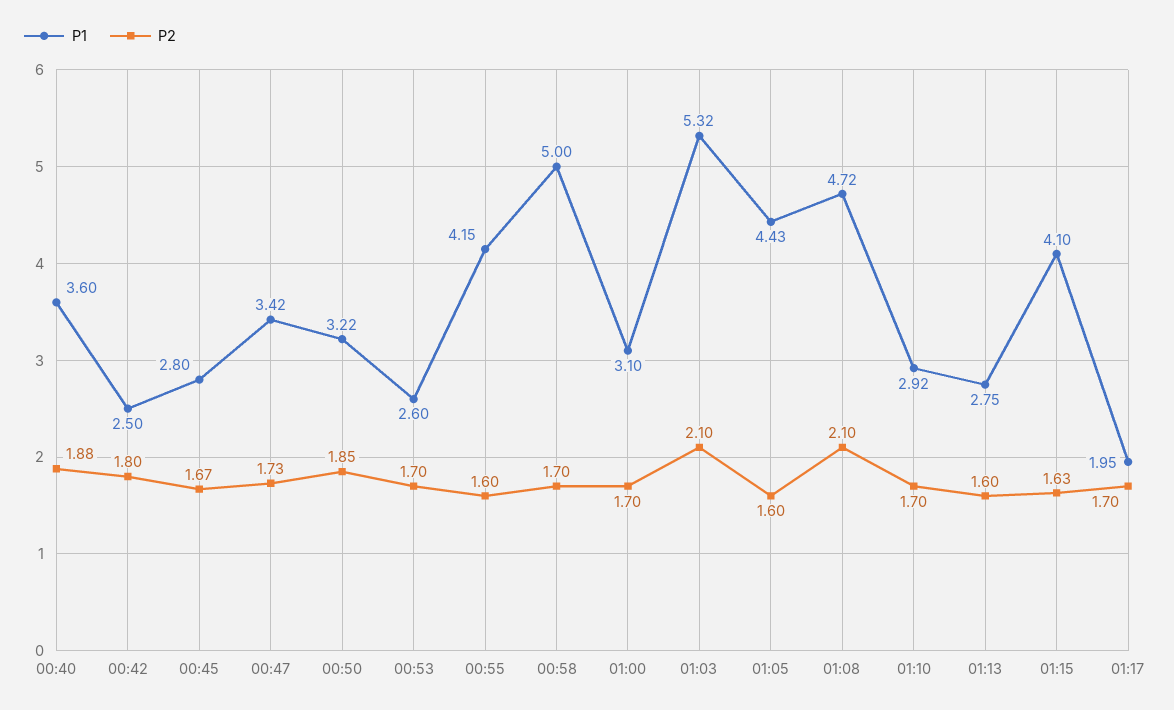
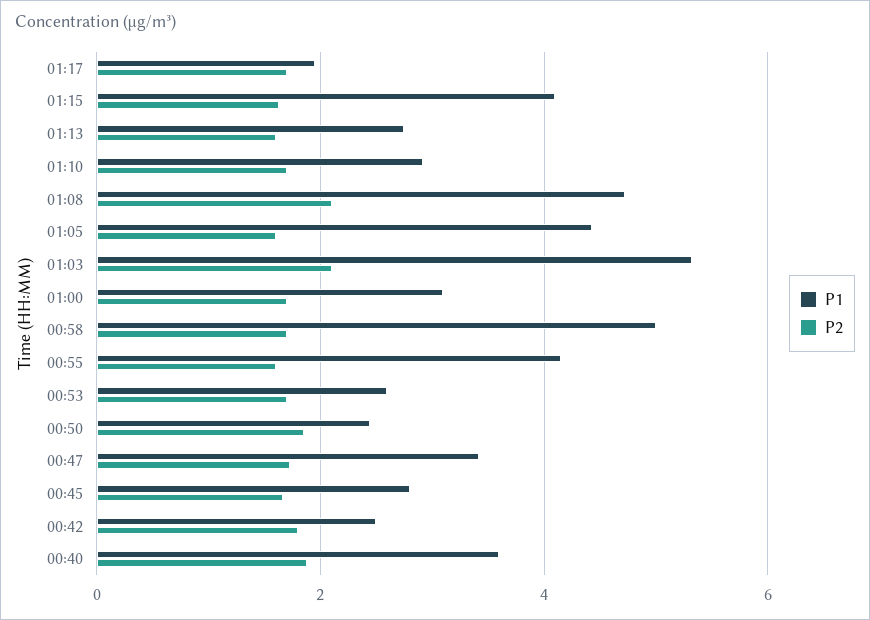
P1, 00:50: 3.22 -> 2.4

